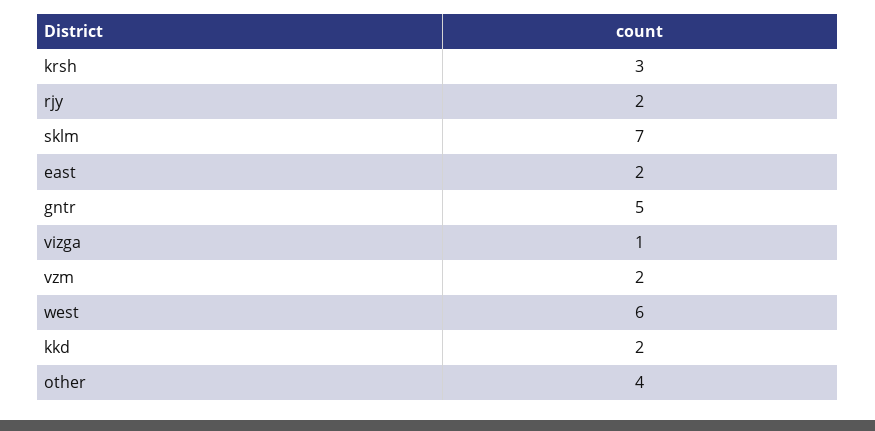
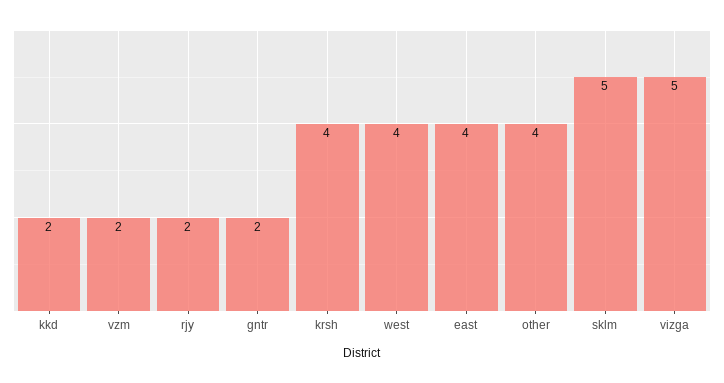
krsh: 3 -> 4
sklm: 7 -> 5
east: 2 -> 4
gntr: 5 -> 2
vizga: 1 -> 5
west: 6 -> 4

